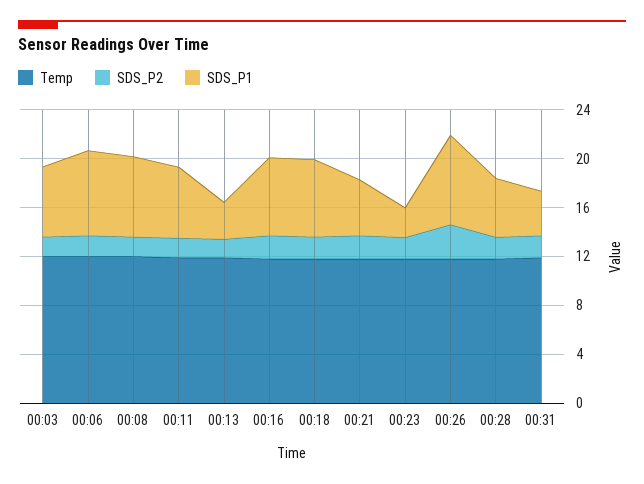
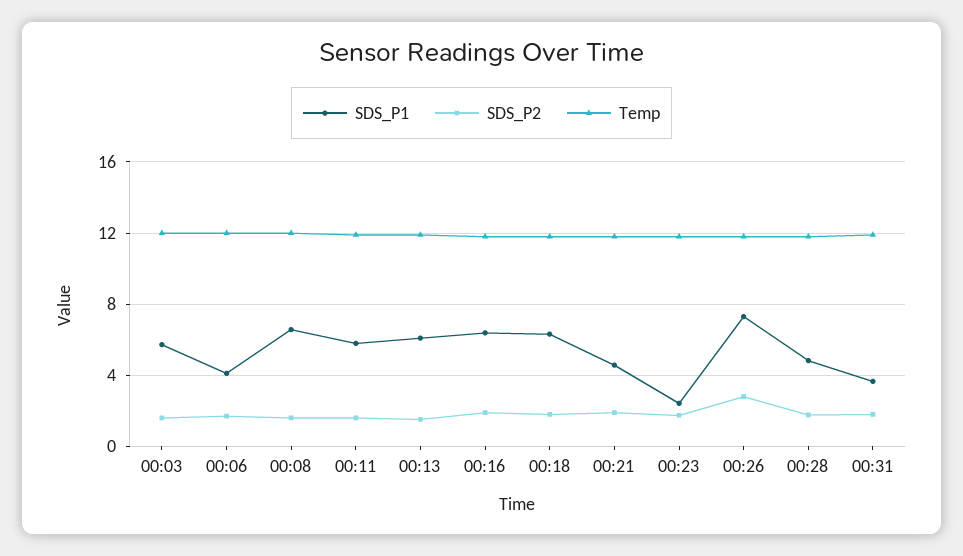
SDS_P1, 00:06: 7 -> 4
SDS_P1, 00:13: 3 -> 6

